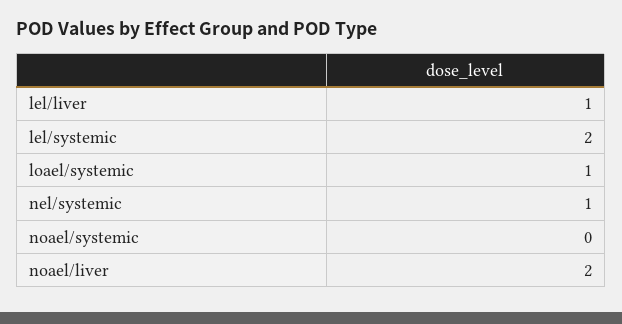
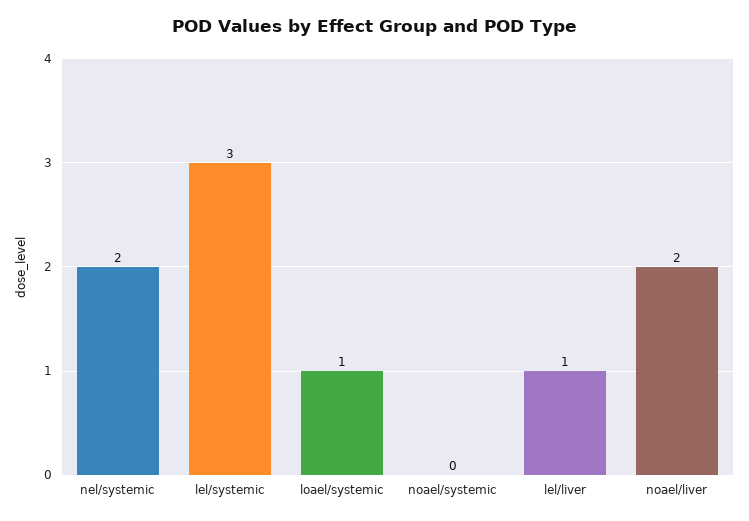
lel/systemic: 2 -> 3
nel/systemic: 1 -> 2

